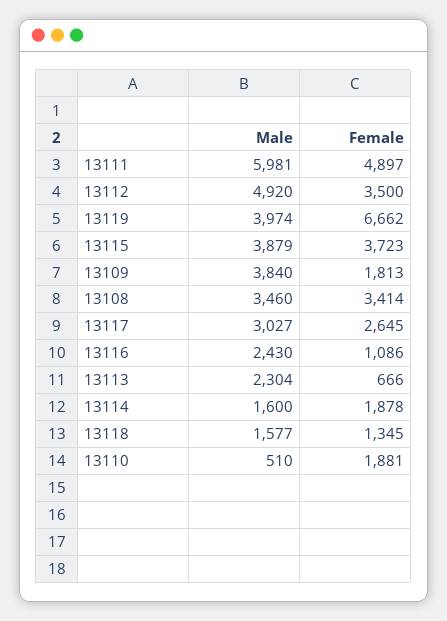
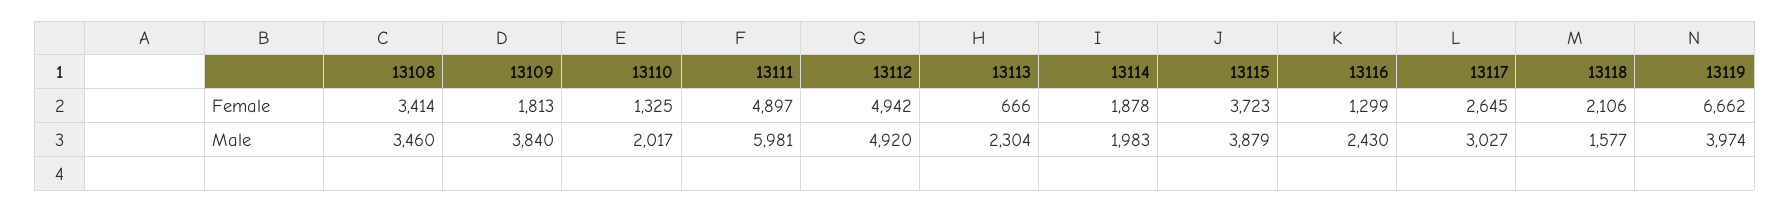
Female, 13112: 3500 -> 4942
Female, 13116: 1086 -> 1299
Male, 13114: 1600 -> 1983
Female, 13118: 1345 -> 2106
Male, 13110: 510 -> 2017
Female, 13110: 1881 -> 1325

